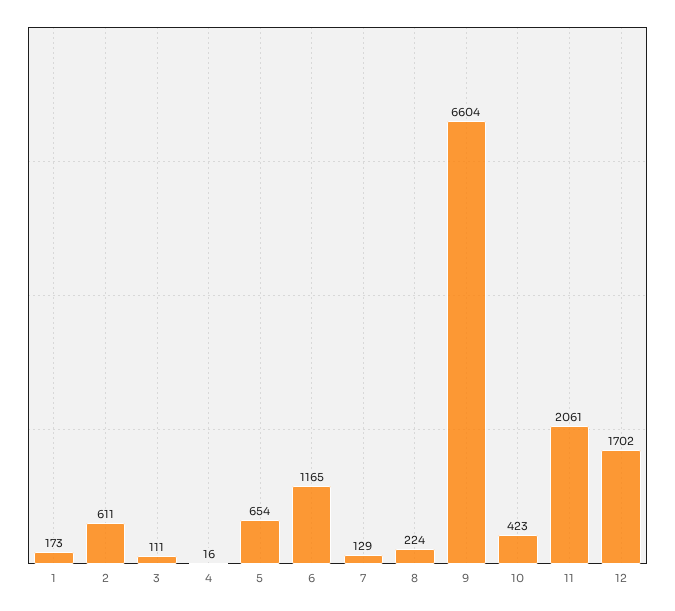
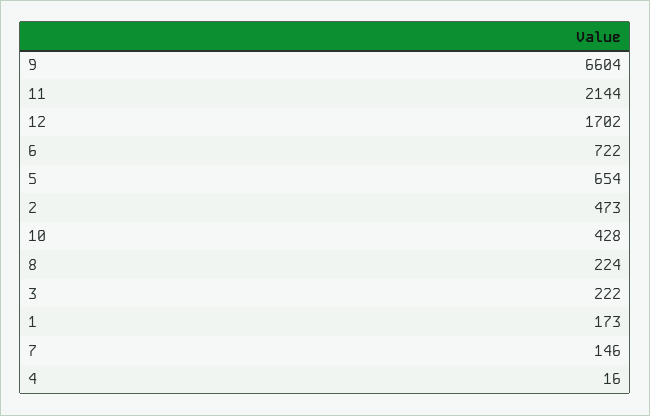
2: 611 -> 473
3: 111 -> 222
6: 1165 -> 722
7: 129 -> 146
10: 423 -> 428
11: 2061 -> 2144

